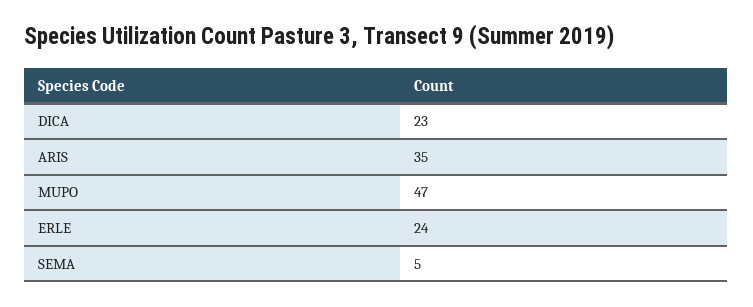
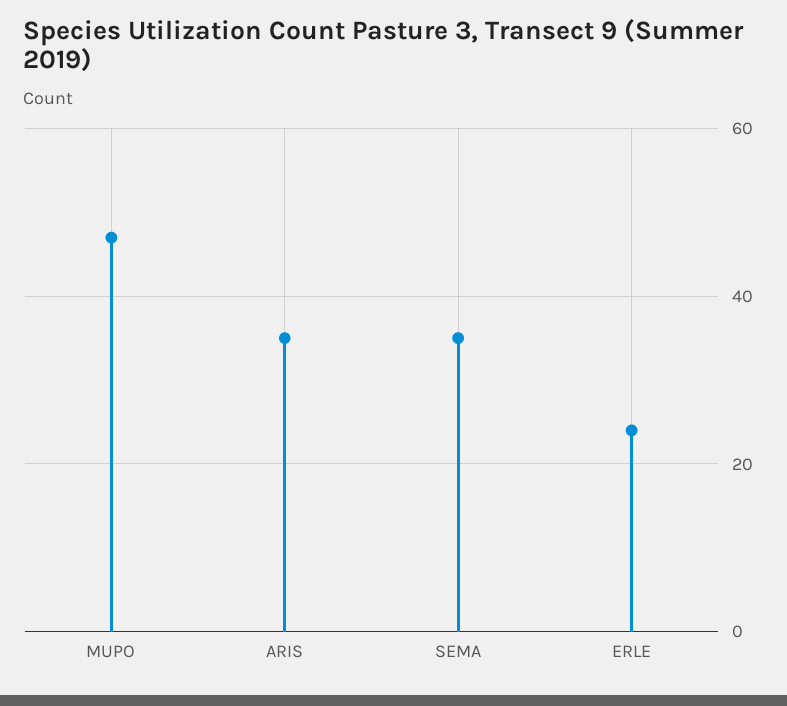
DICA: 23 -> none
SEMA: 5 -> 35

